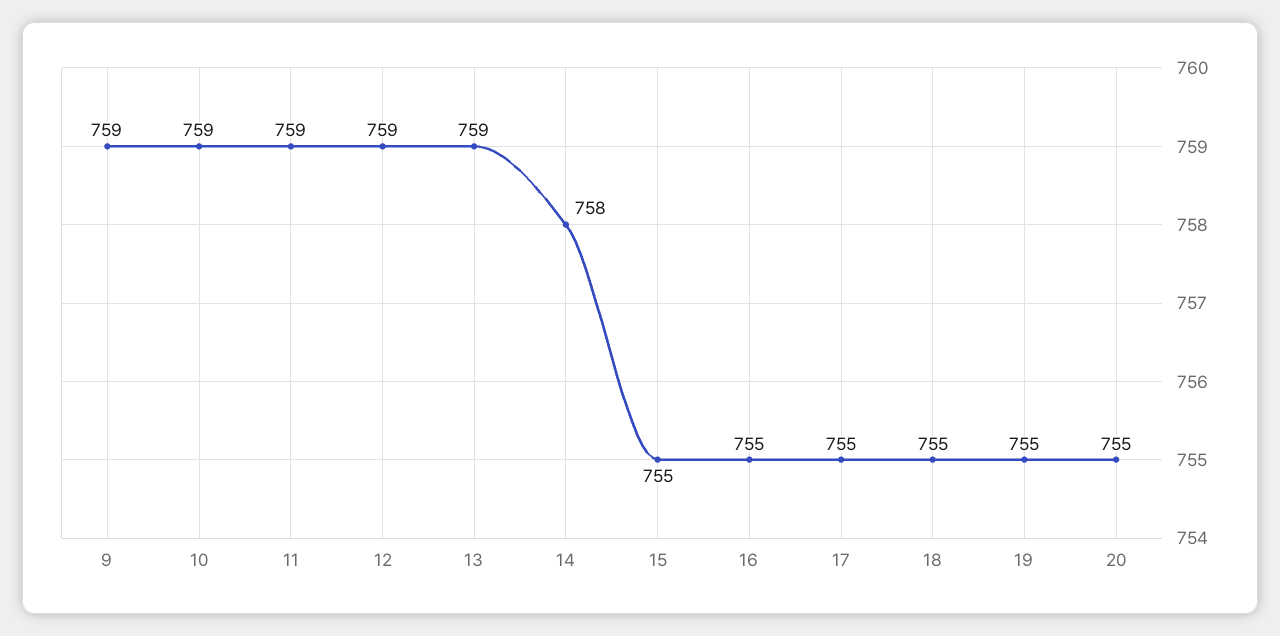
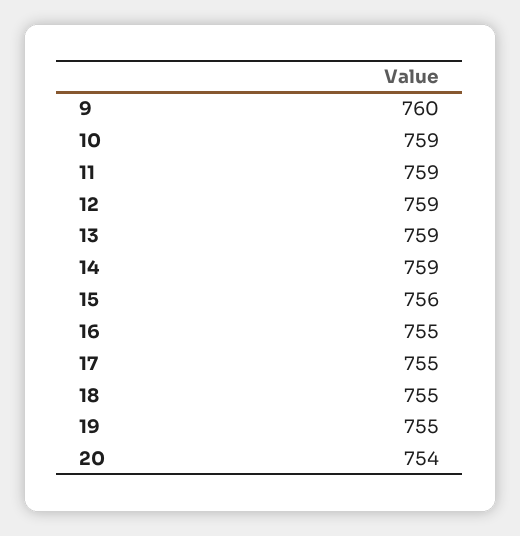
9: 759 -> 760
14: 758 -> 759
15: 755 -> 756
20: 755 -> 754

